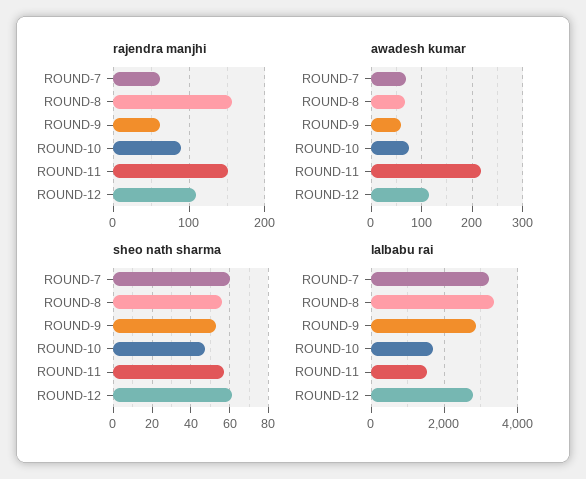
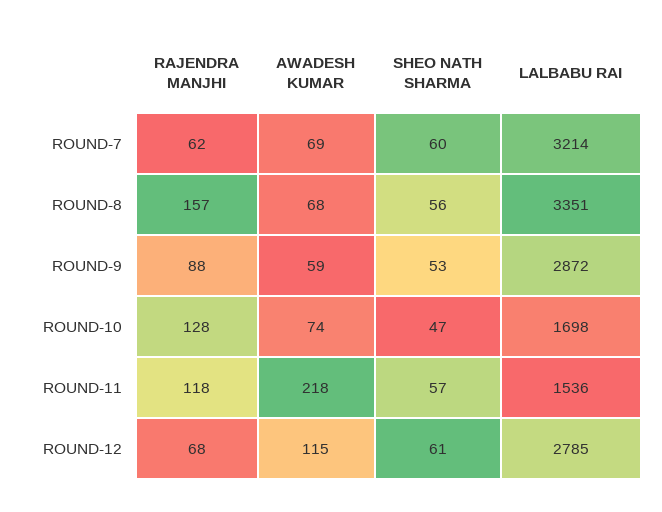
rajendra manjhi, ROUND-9: 60 -> 88
rajendra manjhi, ROUND-10: 90 -> 128
rajendra manjhi, ROUND-11: 150 -> 118
rajendra manjhi, ROUND-12: 110 -> 68

